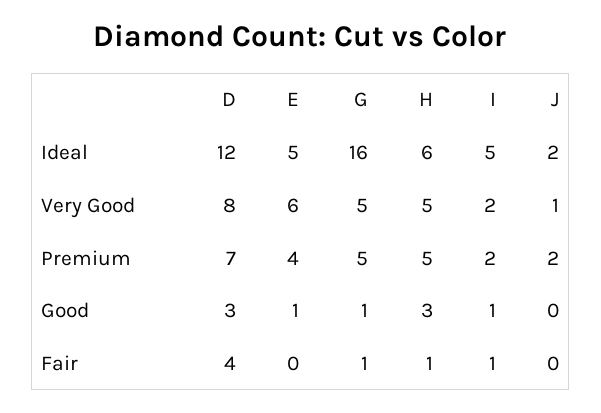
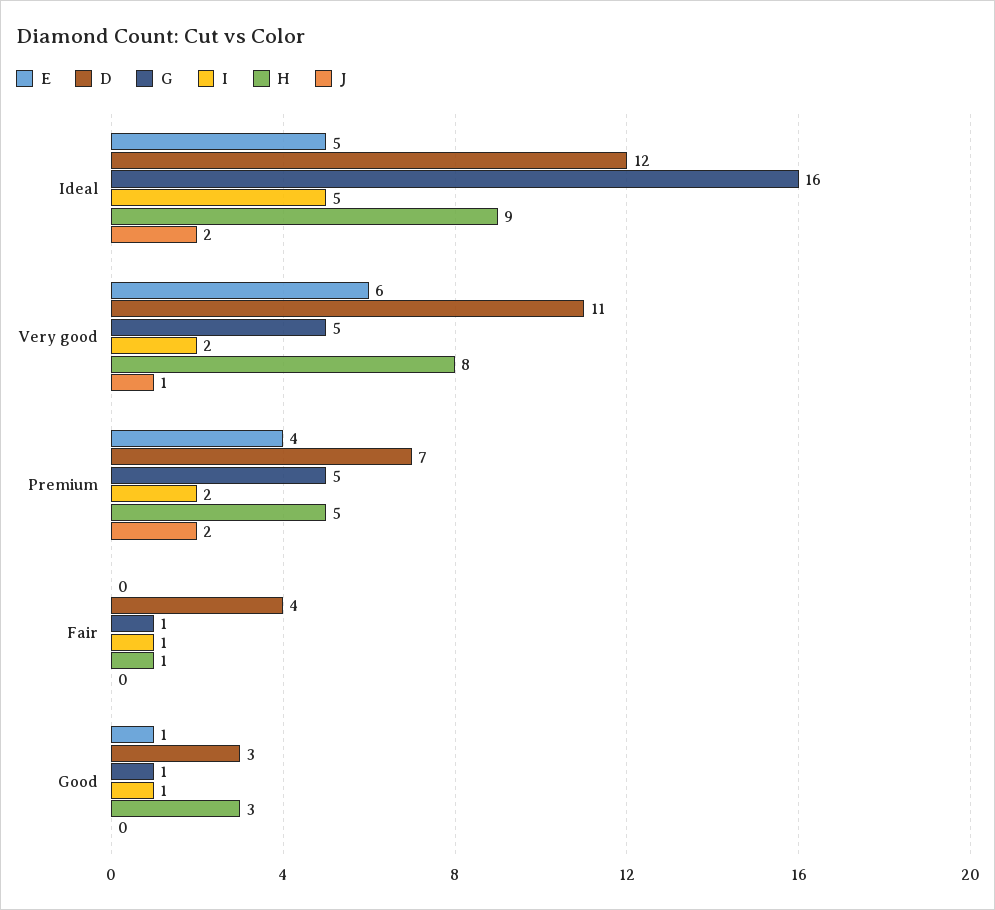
H, Ideal: 6 -> 9
D, Very Good: 8 -> 11
H, Very Good: 5 -> 8

